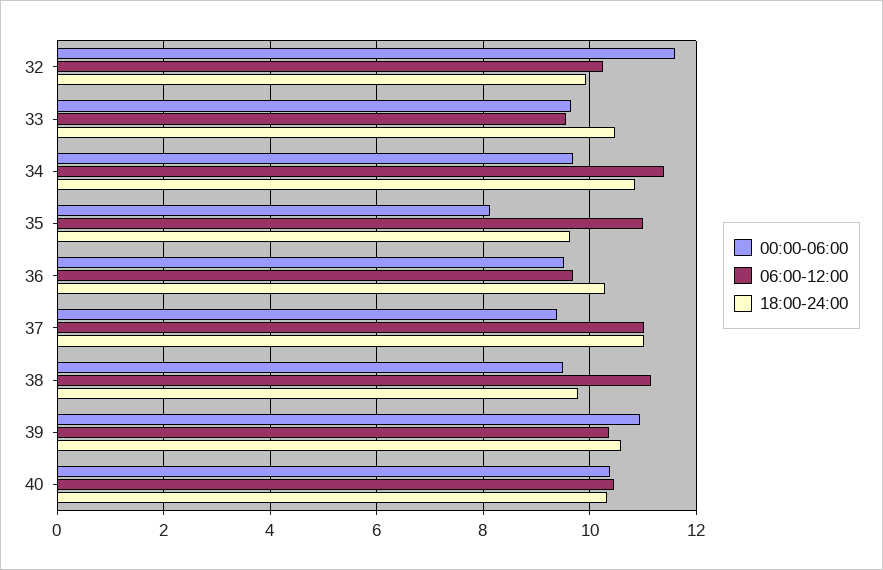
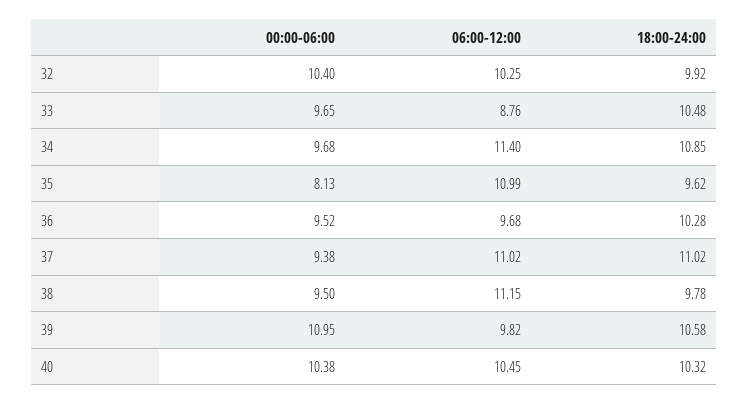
00:00-06:00, 32: 11.6 -> 10.4
06:00-12:00, 33: 9.6 -> 8.76
06:00-12:00, 39: 10.4 -> 9.82

